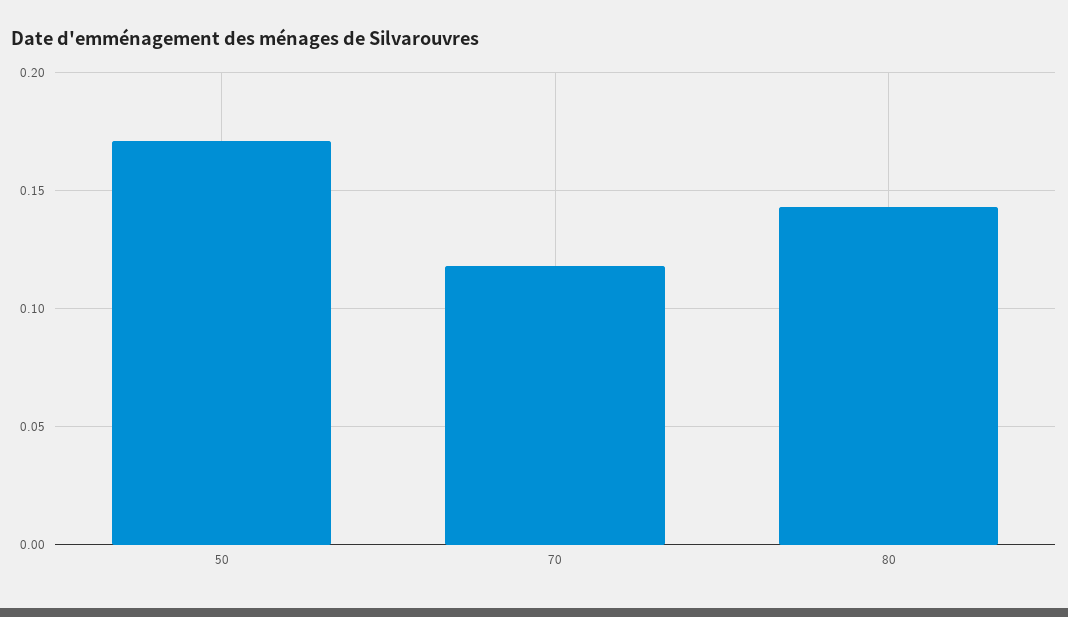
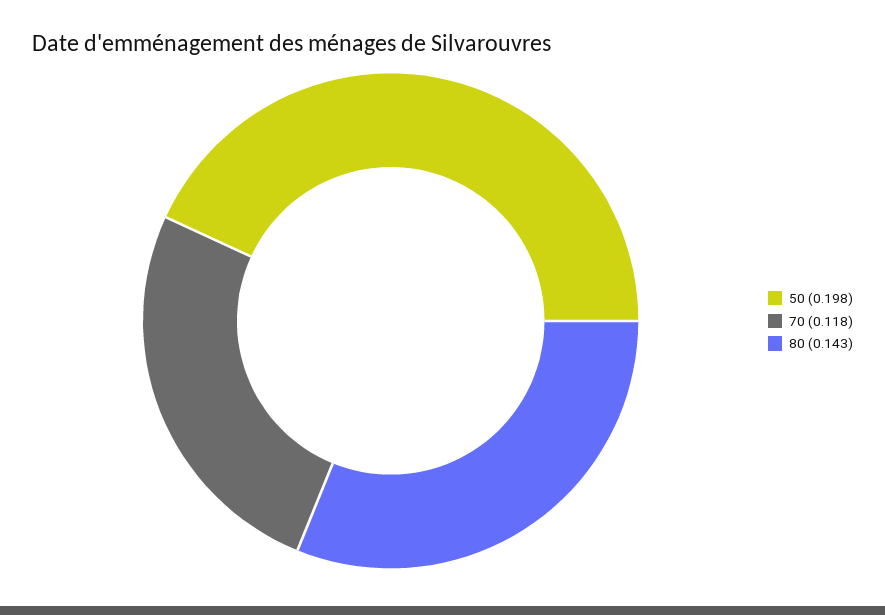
50: 0.17 -> 0.198

